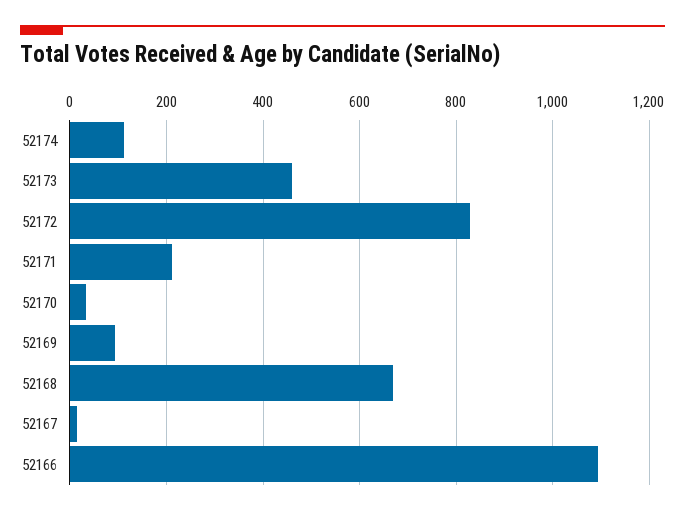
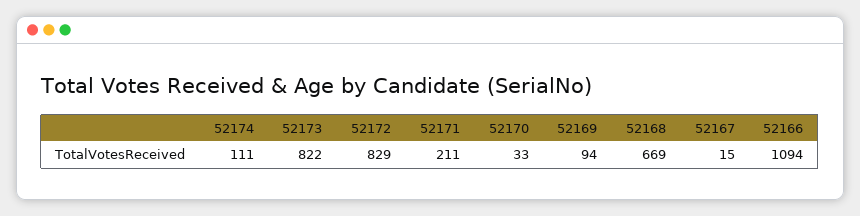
52173: 460 -> 822

